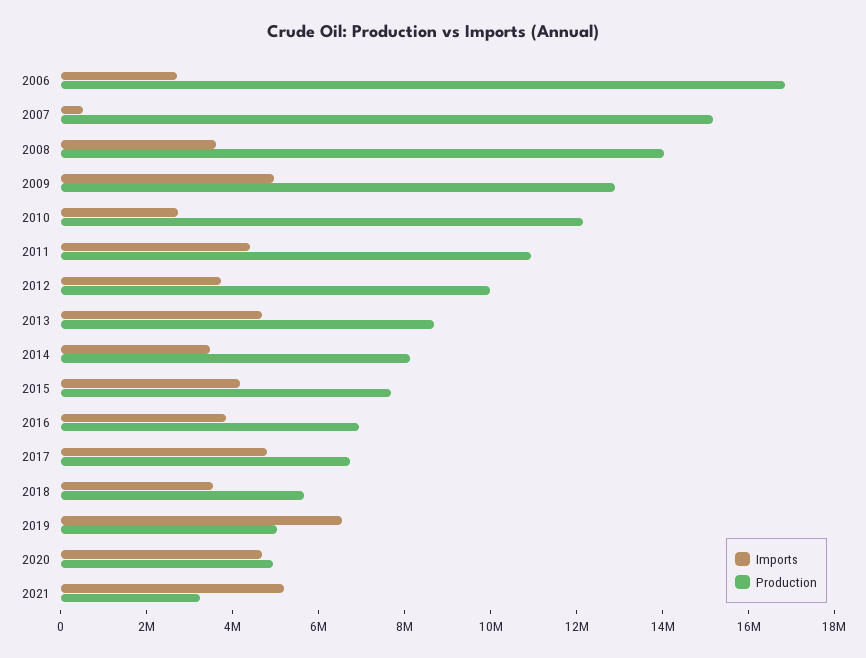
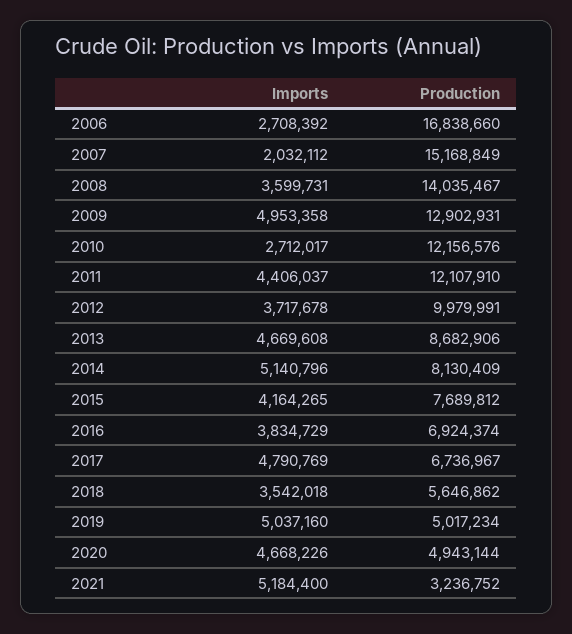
Imports, 2007: 500000 -> 2032112
Production, 2011: 11000000 -> 12107910
Imports, 2014: 3500000 -> 5140796
Imports, 2019: 6500000 -> 5037160

